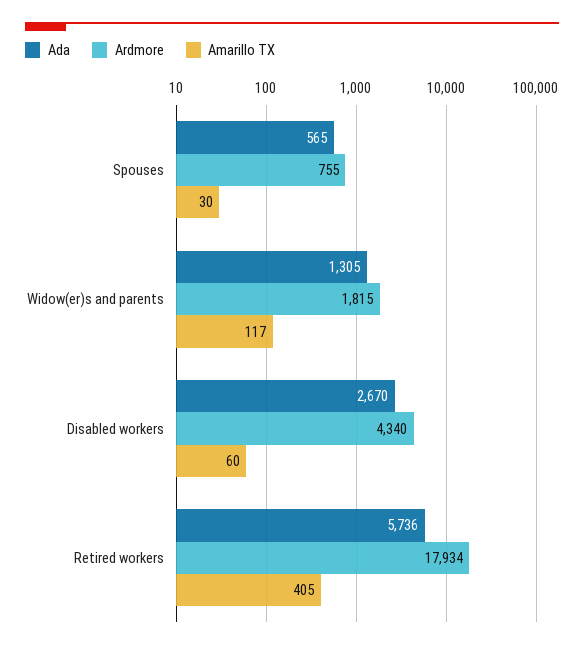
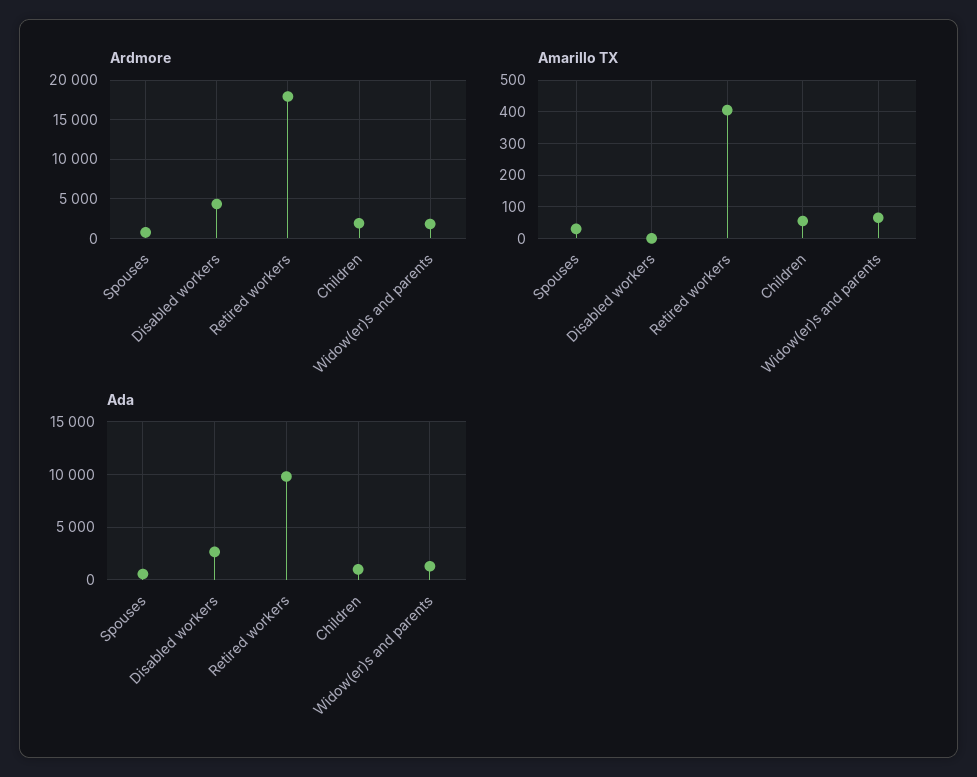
Amarillo TX, Widow(er)s and parents: 117 -> 60
Amarillo TX, Disabled workers: 60 -> 0
Ada, Retired workers: 5736 -> 10000
Ardmore, Children: none -> 2000
Amarillo TX, Children: none -> 60
Ada, Children: none -> 1000

